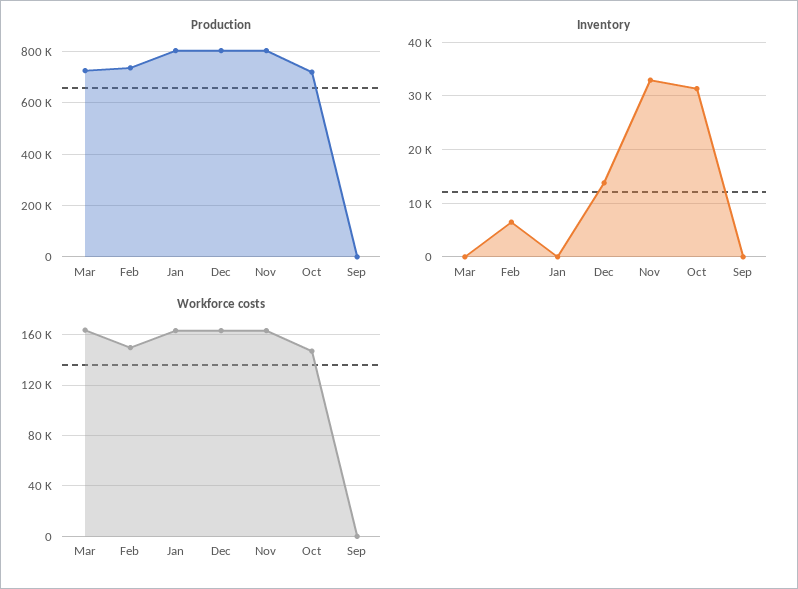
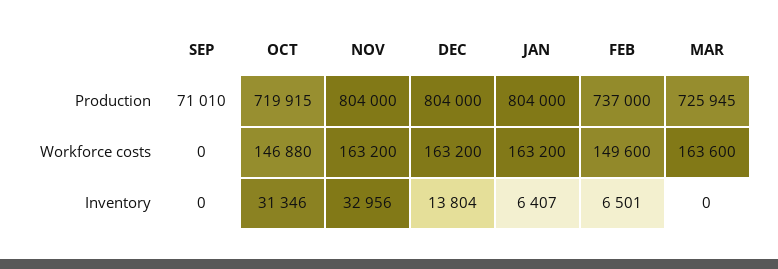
Production, Sep: 0 -> 71010
Inventory, Jan: 0 -> 6407

